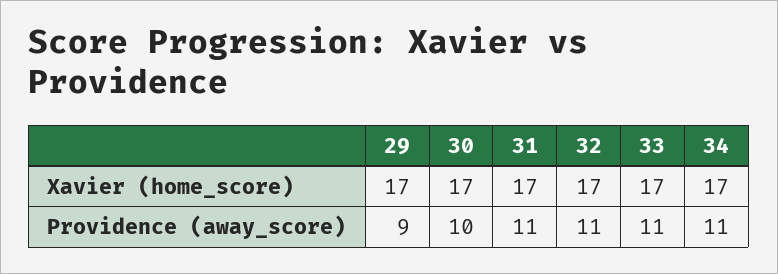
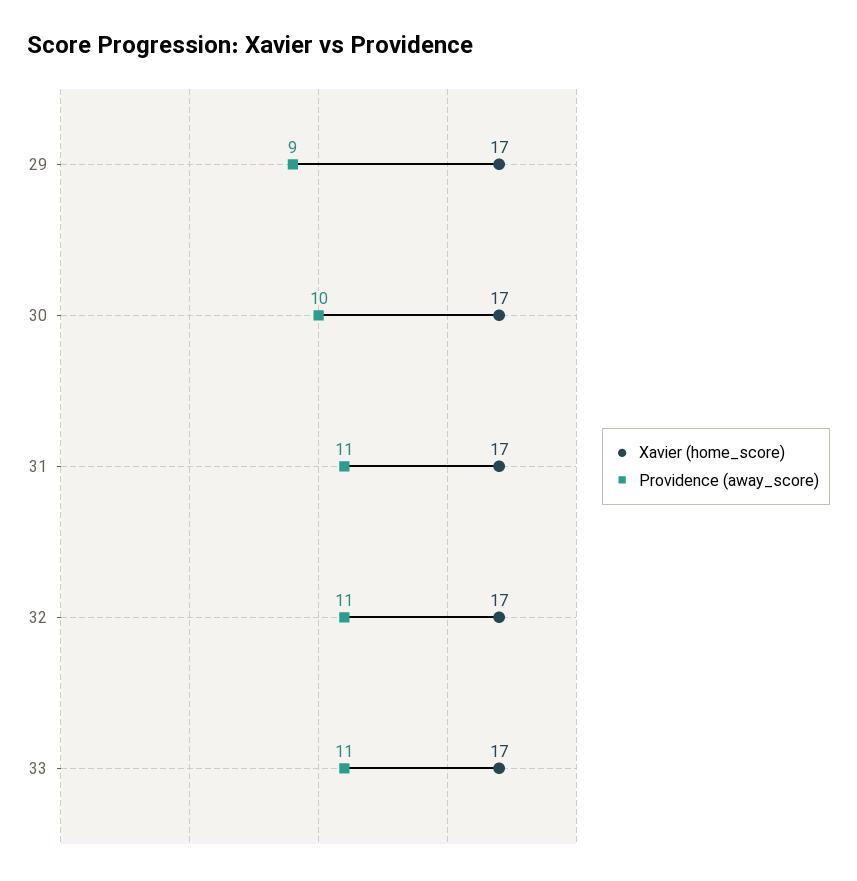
Xavier (home_score), 34: 17 -> none
Providence (away_score), 34: 11 -> none

